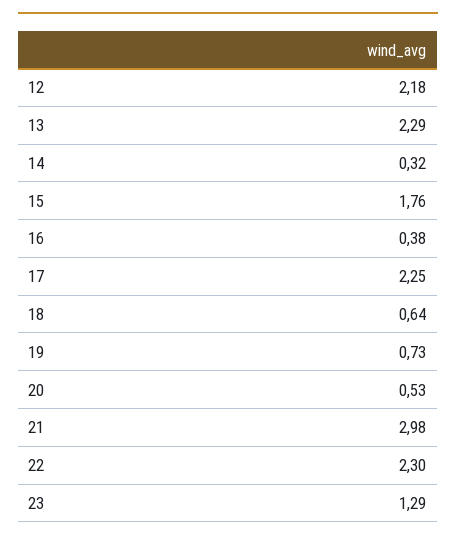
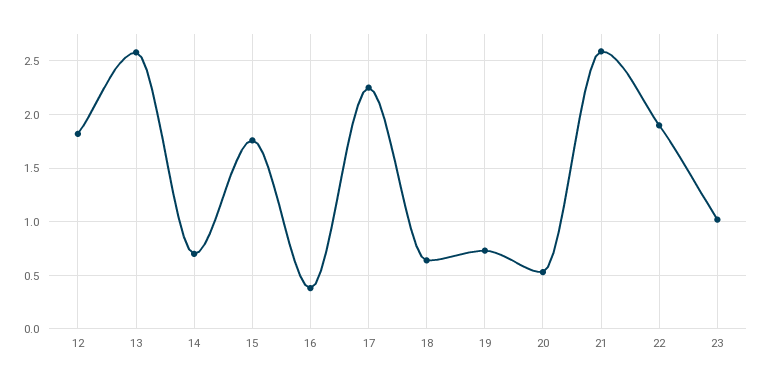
12: 2.18 -> 1.8
13: 2.29 -> 2.6
14: 0.32 -> 0.7
21: 2.98 -> 2.6
22: 2.3 -> 1.9
23: 1.29 -> 1

